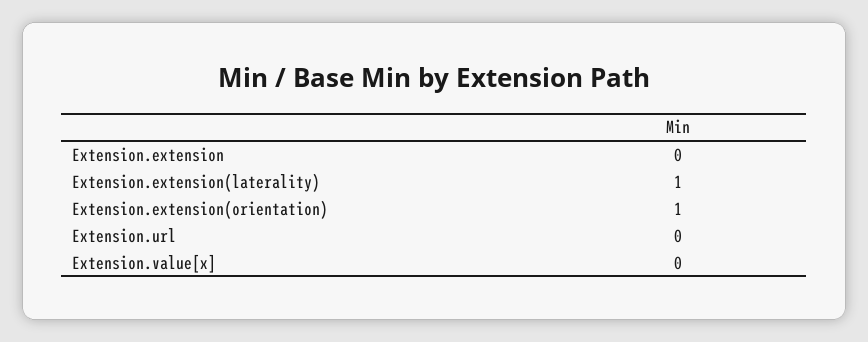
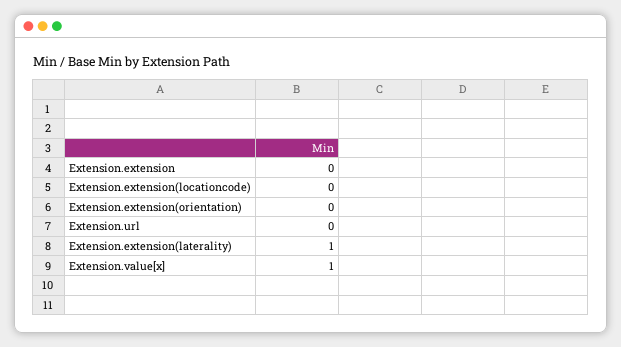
Extension.extension(orientation): 1 -> 0
Extension.value[x]: 0 -> 1
Extension.extension(locationcode): none -> 0

